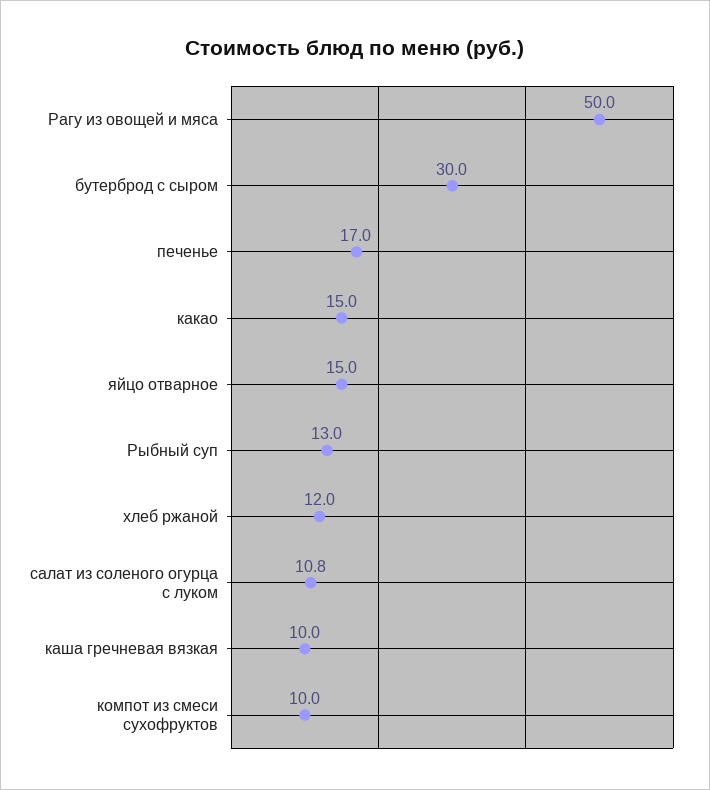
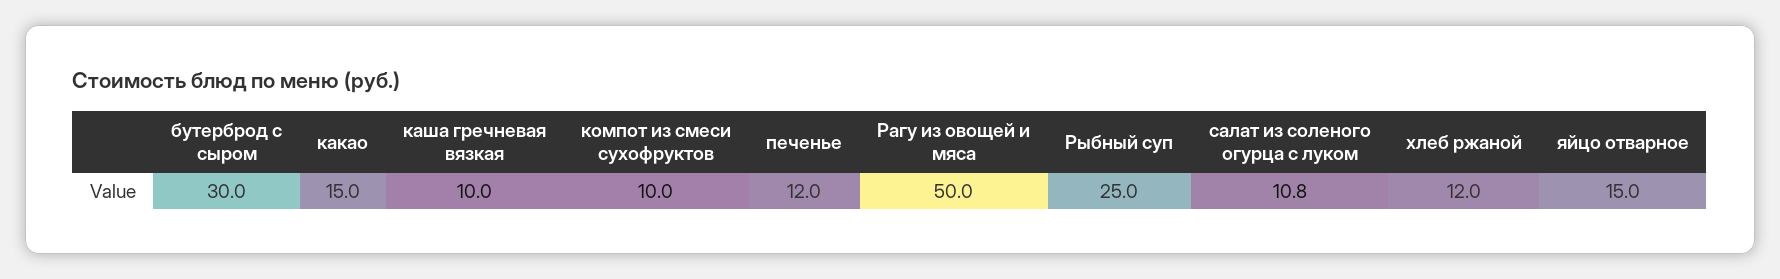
печенье: 17 -> 12
Рыбный суп: 13 -> 25

